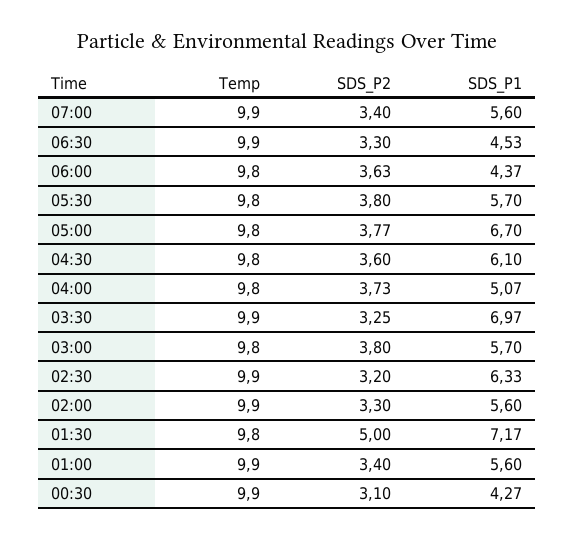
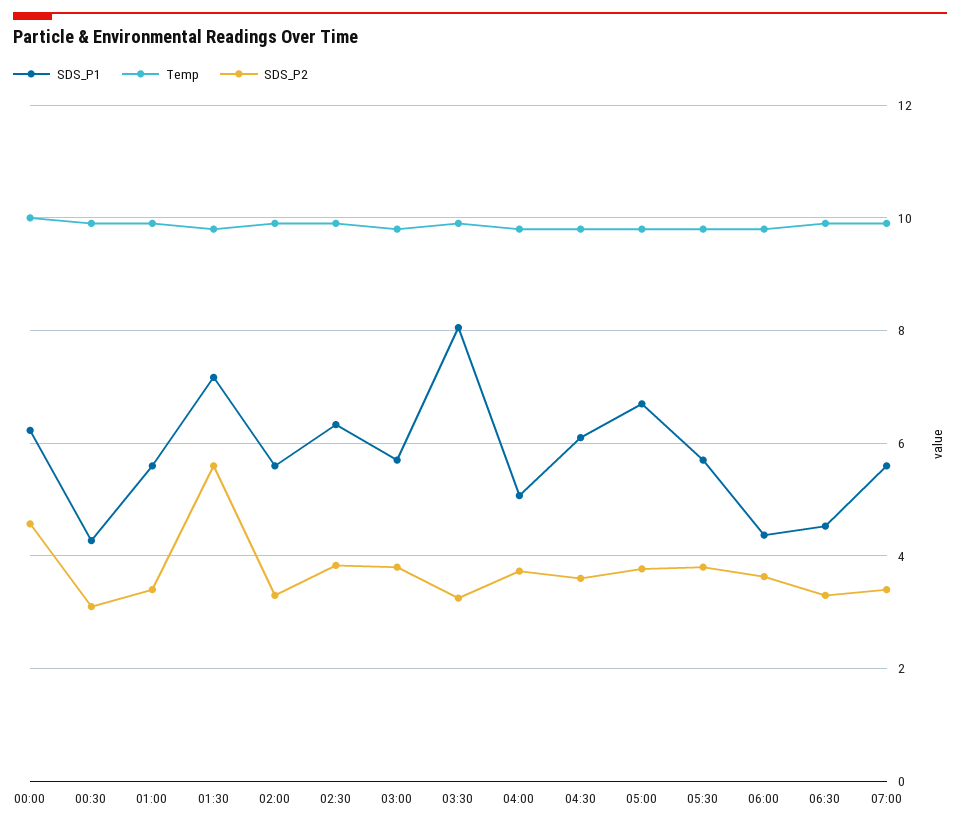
SDS_P1, 03:30: 6.97 -> 8
SDS_P2, 02:30: 3.2 -> 3.8
SDS_P2, 01:30: 5 -> 5.6
SDS_P1, 00:00: none -> 6.2
Temp, 00:00: none -> 10
SDS_P2, 00:00: none -> 4.6

